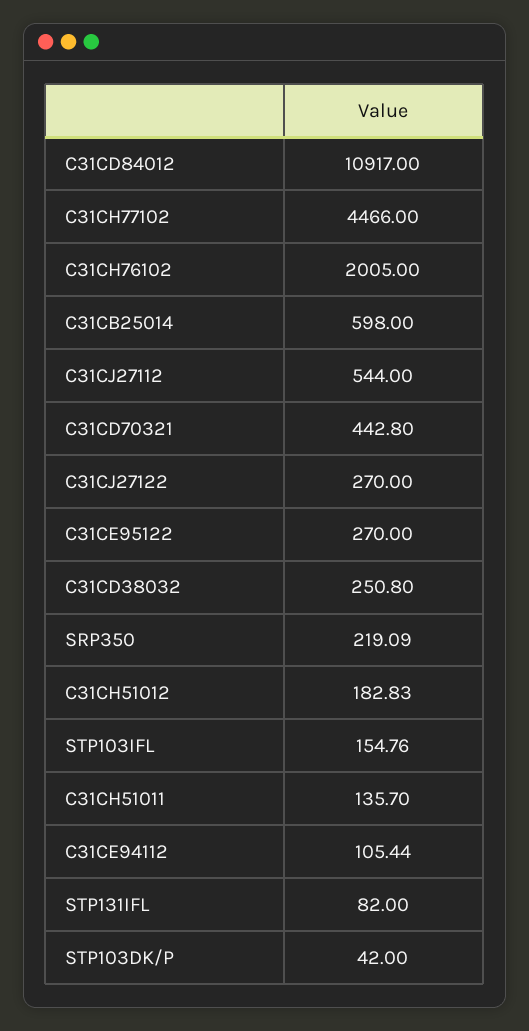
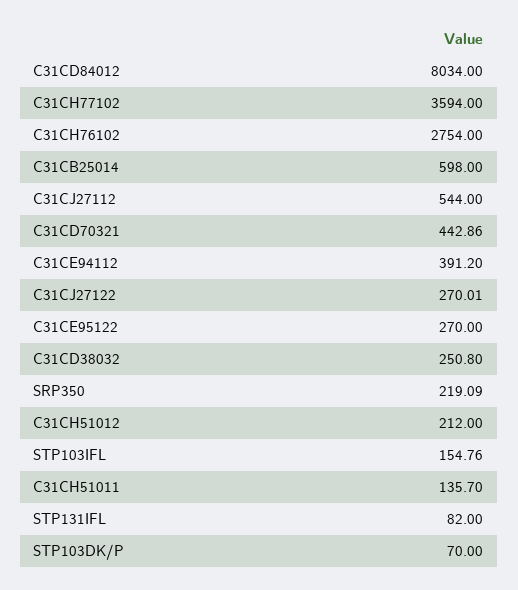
C31CD84012: 10917 -> 8034
C31CH77102: 4466 -> 3594
C31CH76102: 2005 -> 2754
C31CD70321: 442.8 -> 442.86
C31CJ27122: 270 -> 270.01
C31CH51012: 182.83 -> 212
C31CE94112: 105.44 -> 391.2
STP103DK/P: 42 -> 70

